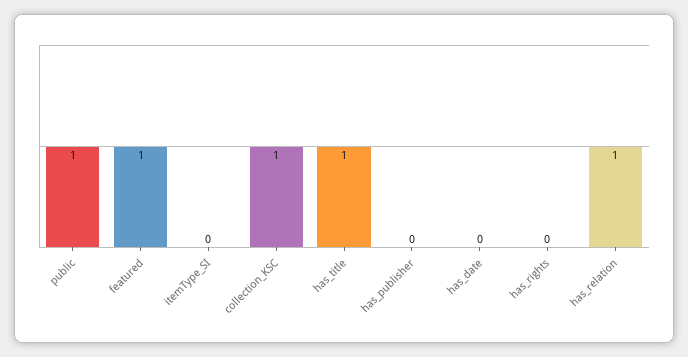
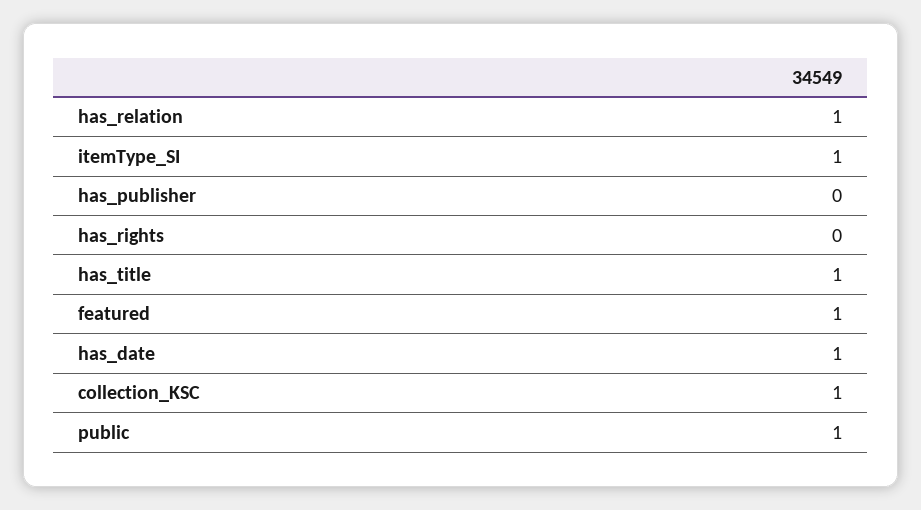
itemType_SI: 0 -> 1
has_date: 0 -> 1

